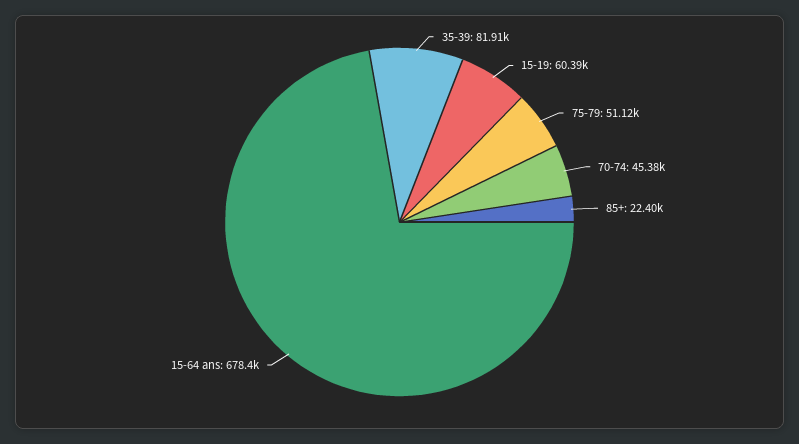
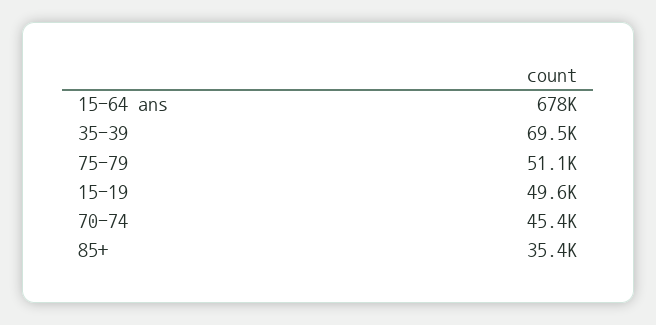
35-39: 81910 -> 69500
15-19: 60390 -> 49600
85+: 22400 -> 35400

